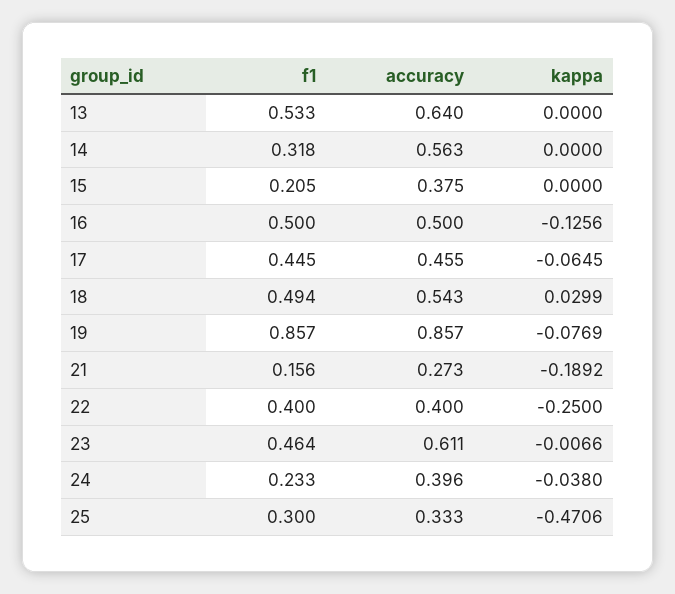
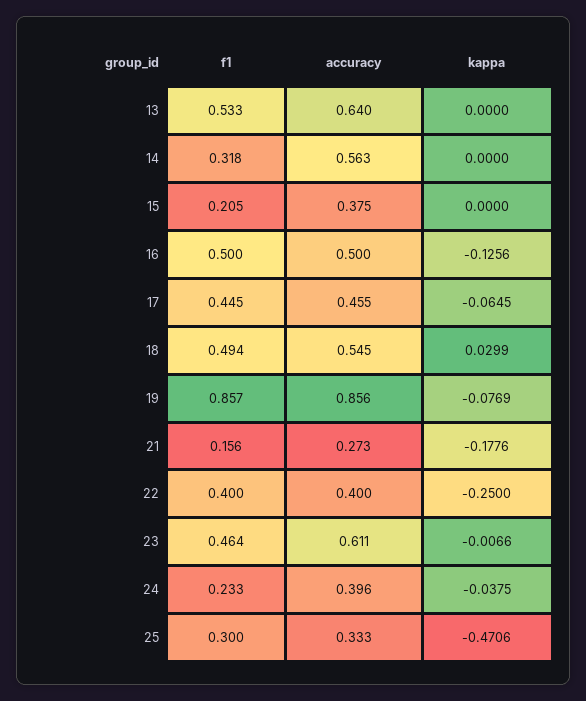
accuracy, 18: 0.543 -> 0.545
accuracy, 19: 0.857 -> 0.856
kappa, 21: -0.1892 -> -0.1776
kappa, 24: -0.038 -> -0.0375

